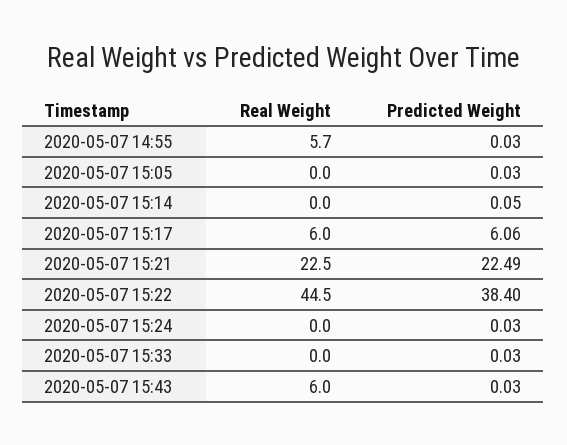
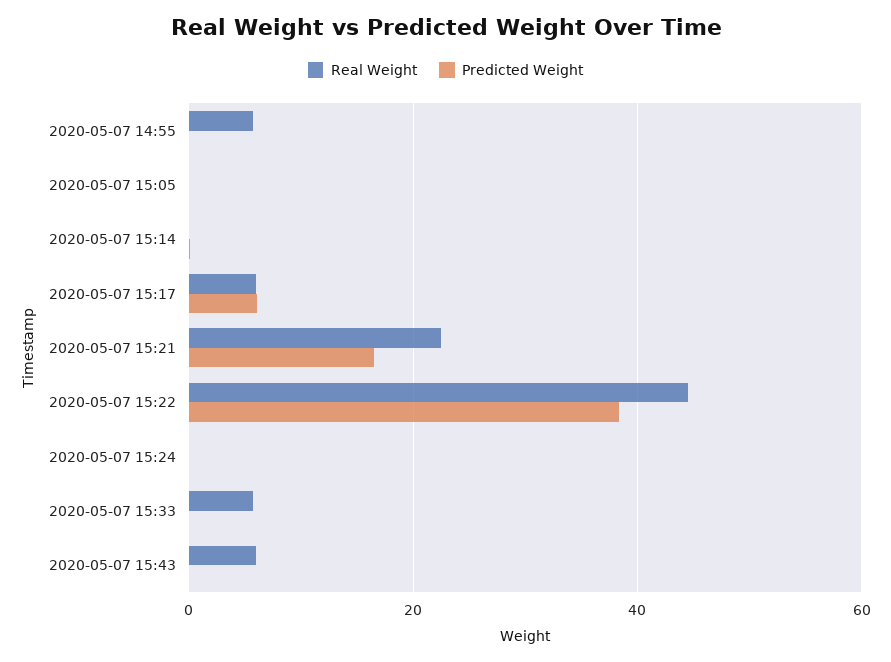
Predicted Weight, 2020-05-07 15:21: 22.49 -> 16
Real Weight, 2020-05-07 15:33: 0 -> 6

